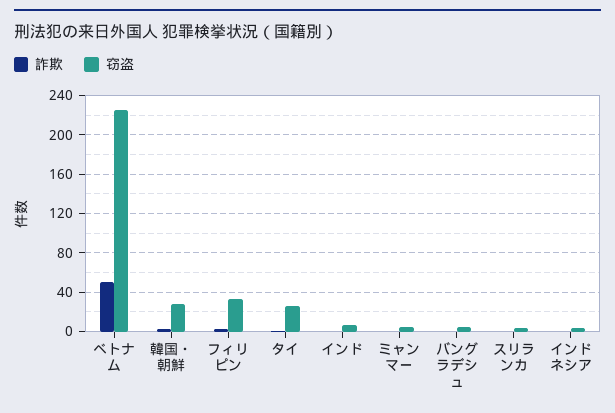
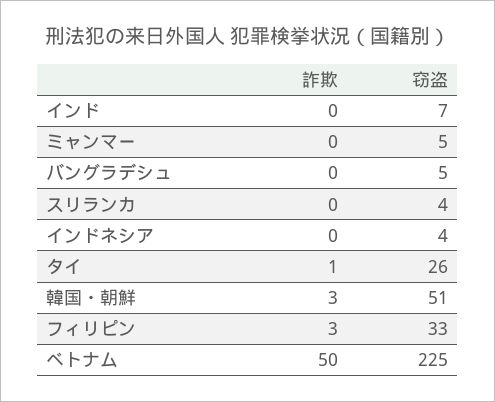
窃盗, 韓国・朝鮮: 30 -> 51

